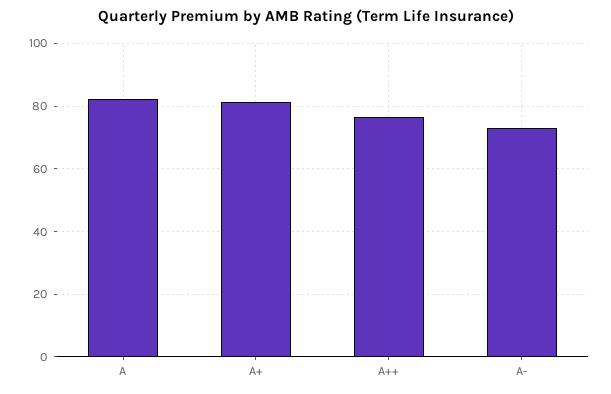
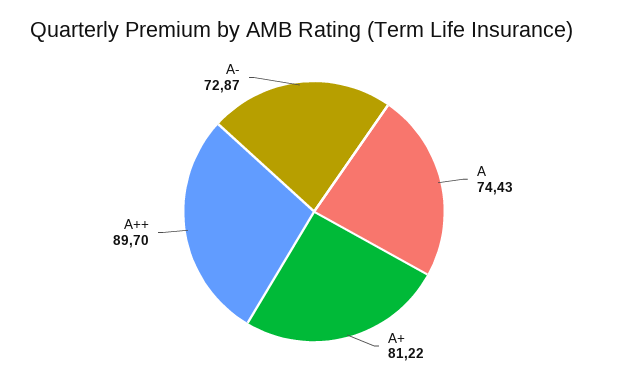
A: 82 -> 74.43
A++: 76 -> 89.7

